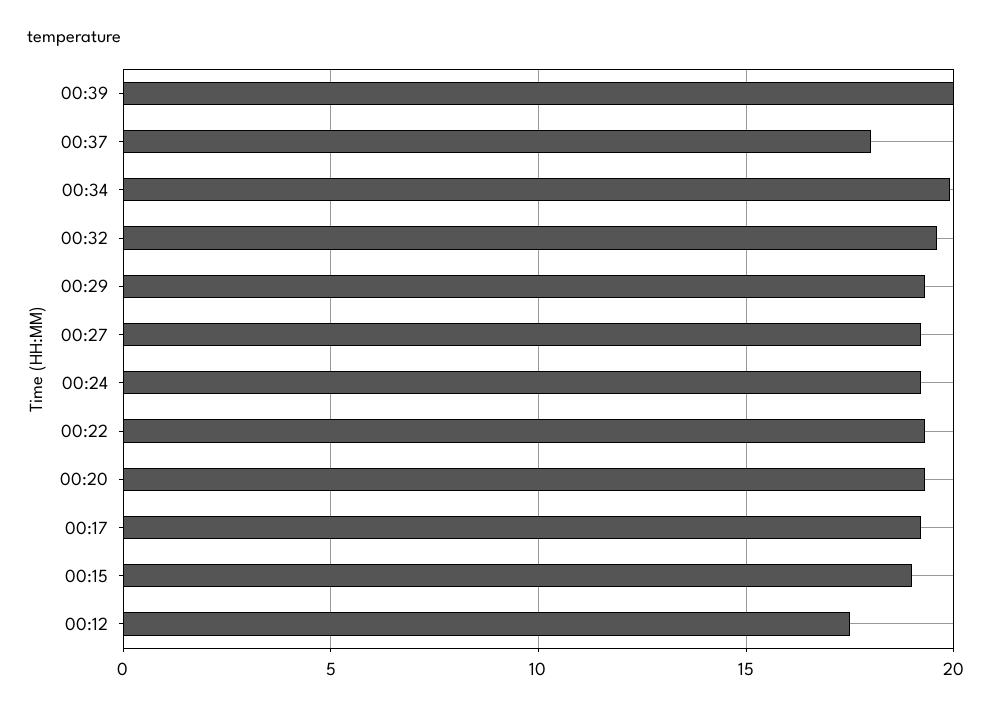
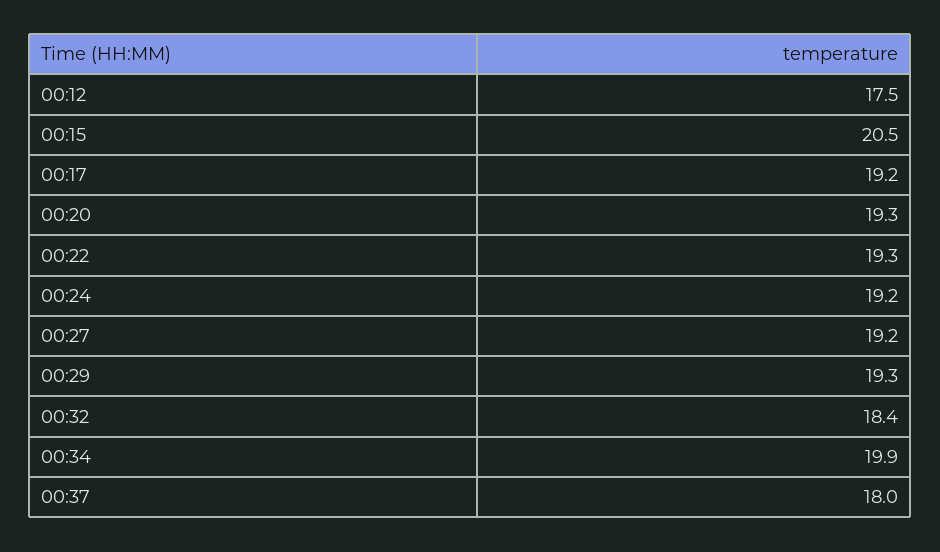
00:39: 20 -> none
00:32: 19.5 -> 18.4
00:15: 19 -> 20.5

